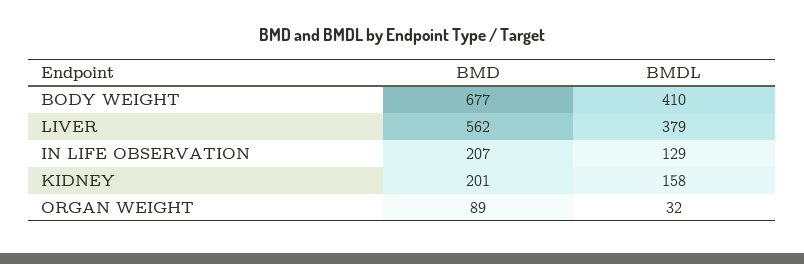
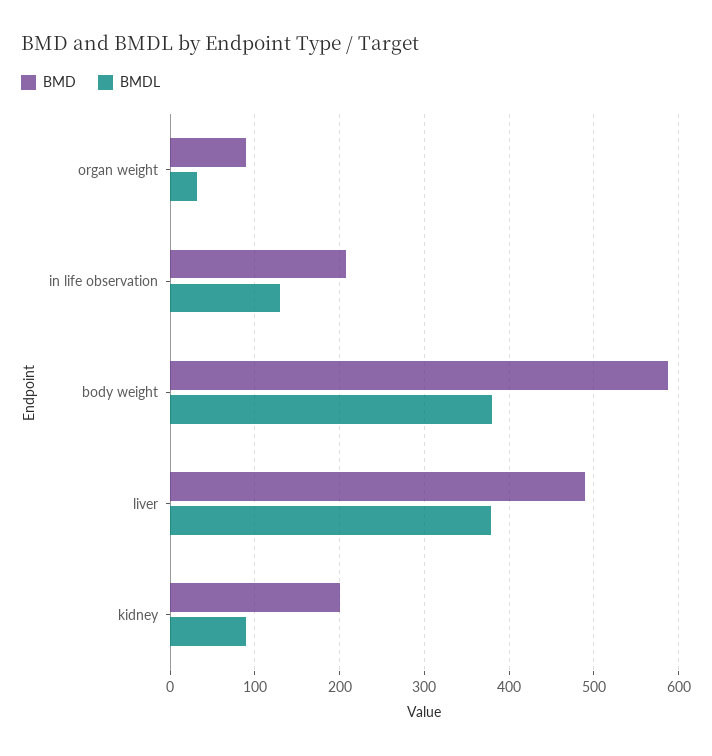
BMD, BODY WEIGHT: 677 -> 590
BMDL, BODY WEIGHT: 410 -> 380
BMD, LIVER: 562 -> 490
BMDL, KIDNEY: 158 -> 90

